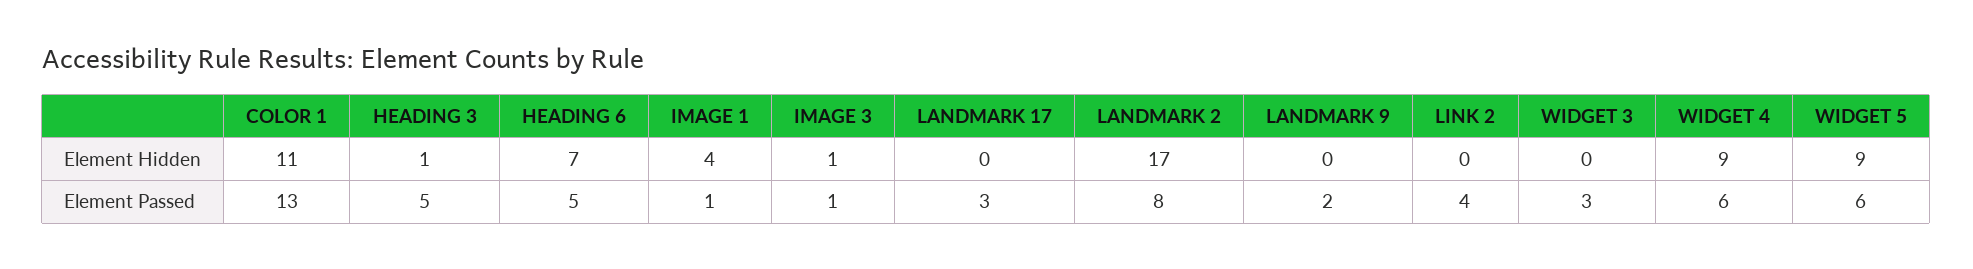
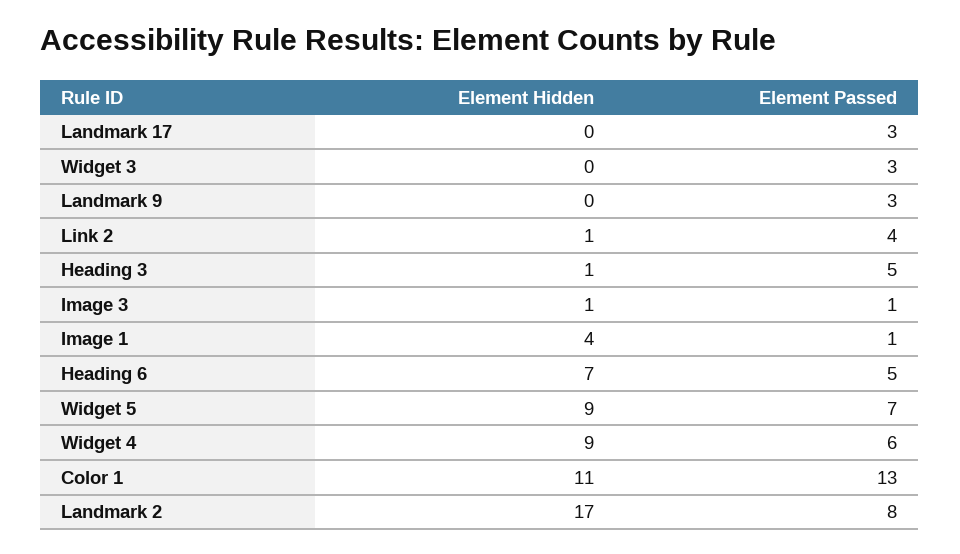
LINK 2, Element Hidden: 0 -> 1
LANDMARK 9, Element Passed: 2 -> 3
WIDGET 5, Element Passed: 6 -> 7

